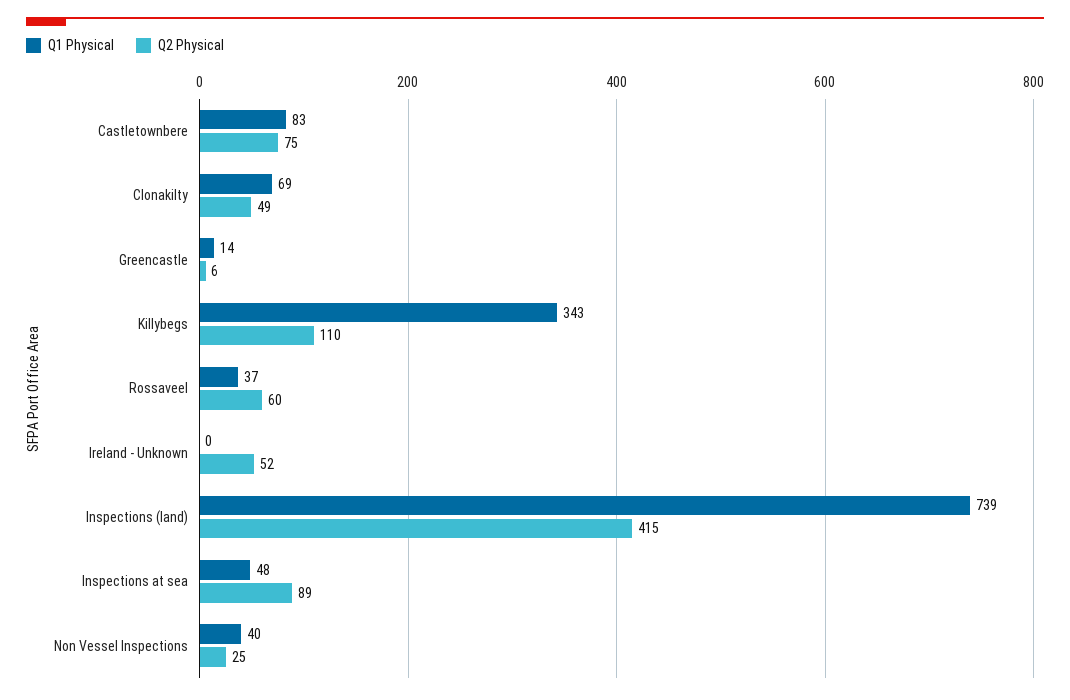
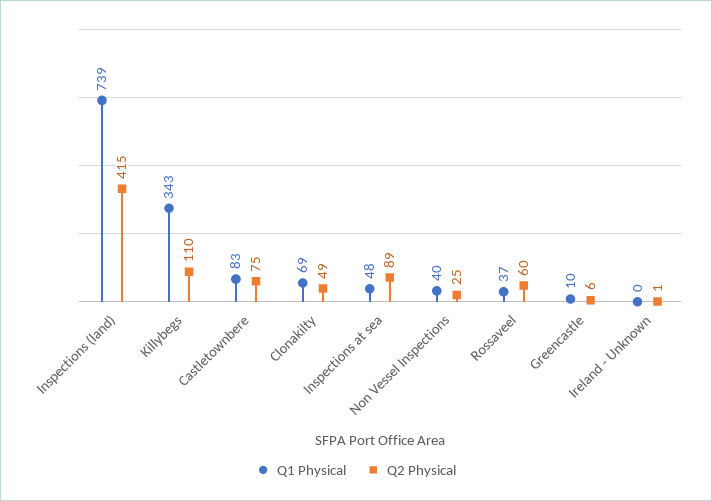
Q1 Physical, Greencastle: 14 -> 10
Q2 Physical, Ireland - Unknown: 52 -> 1

